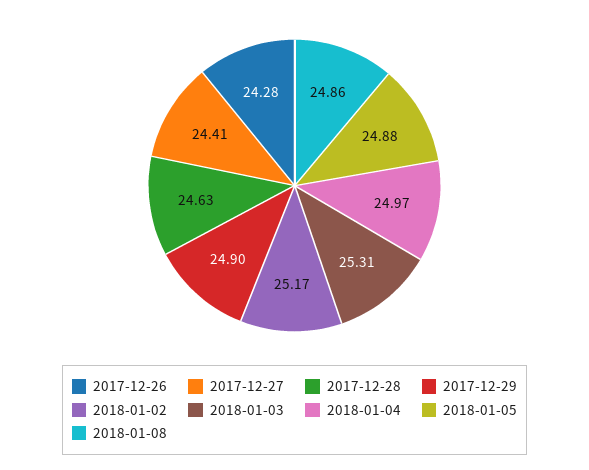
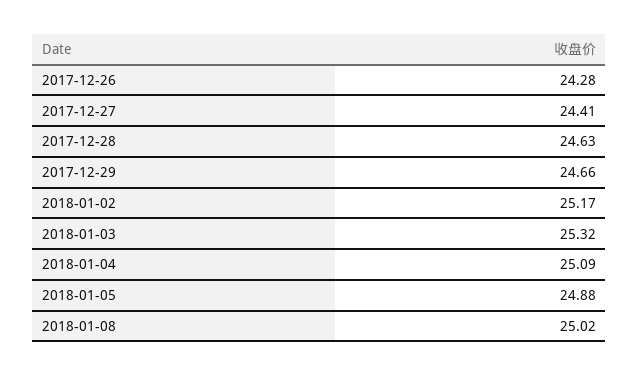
2017-12-29: 24.9 -> 24.66
2018-01-03: 25.31 -> 25.32
2018-01-04: 24.97 -> 25.09
2018-01-08: 24.86 -> 25.02

